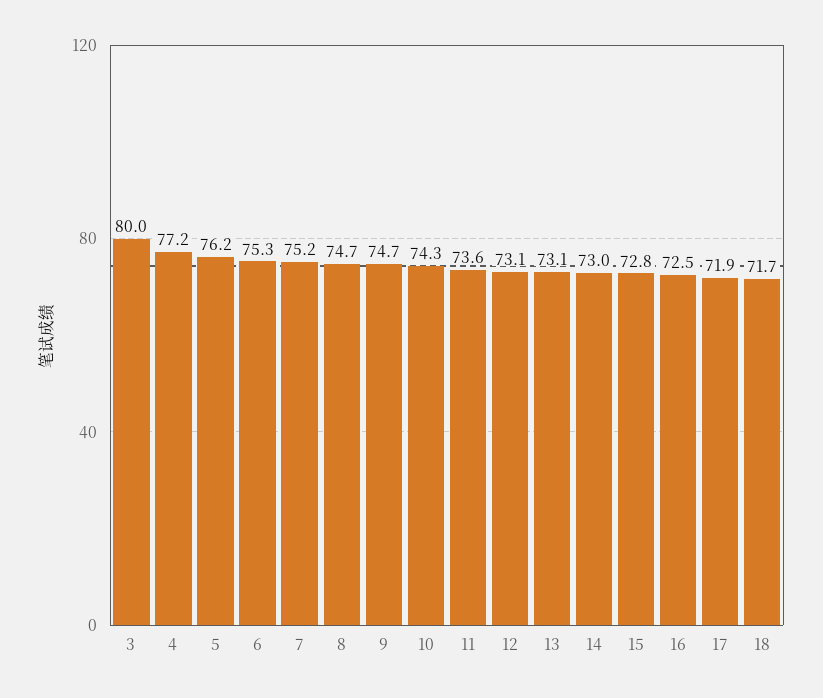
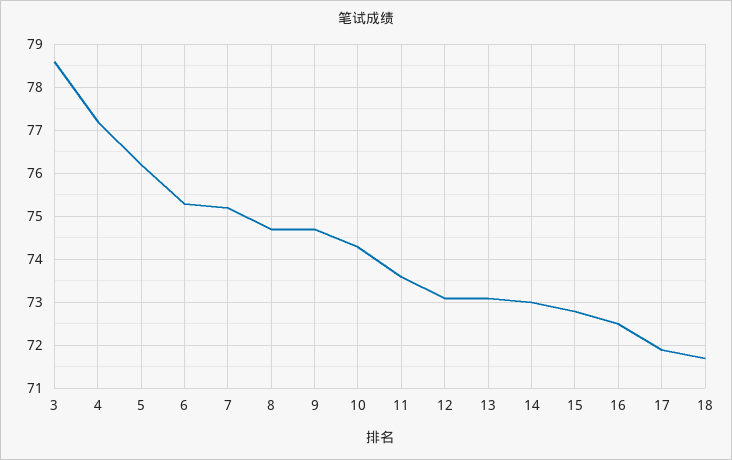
3: 80 -> 78.5

